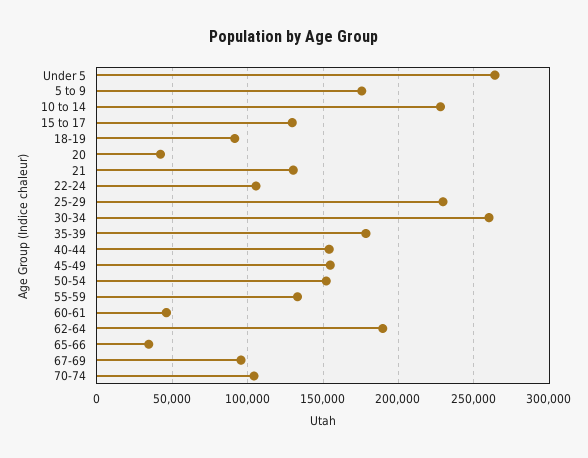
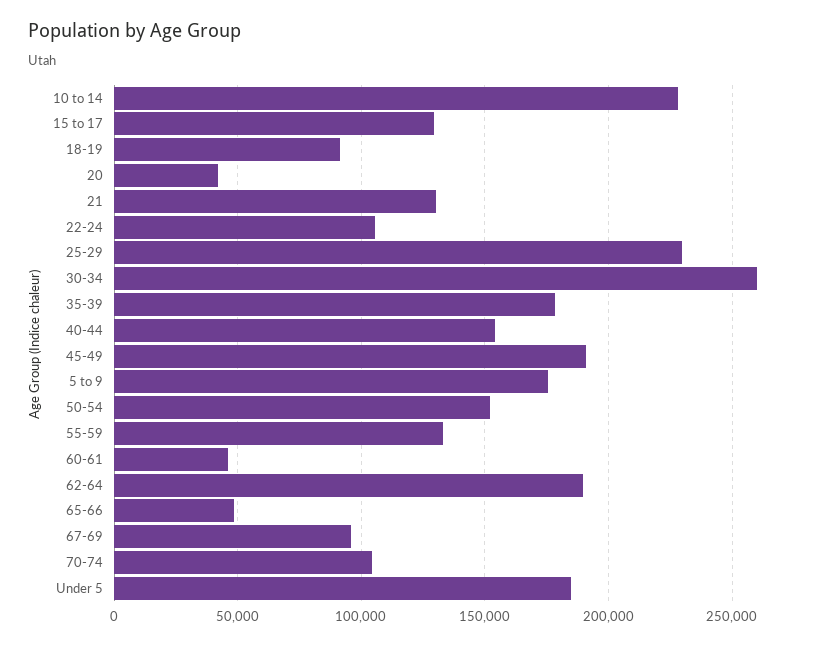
Under 5: 265000 -> 185000
45-49: 155000 -> 190000
65-66: 35000 -> 50000

